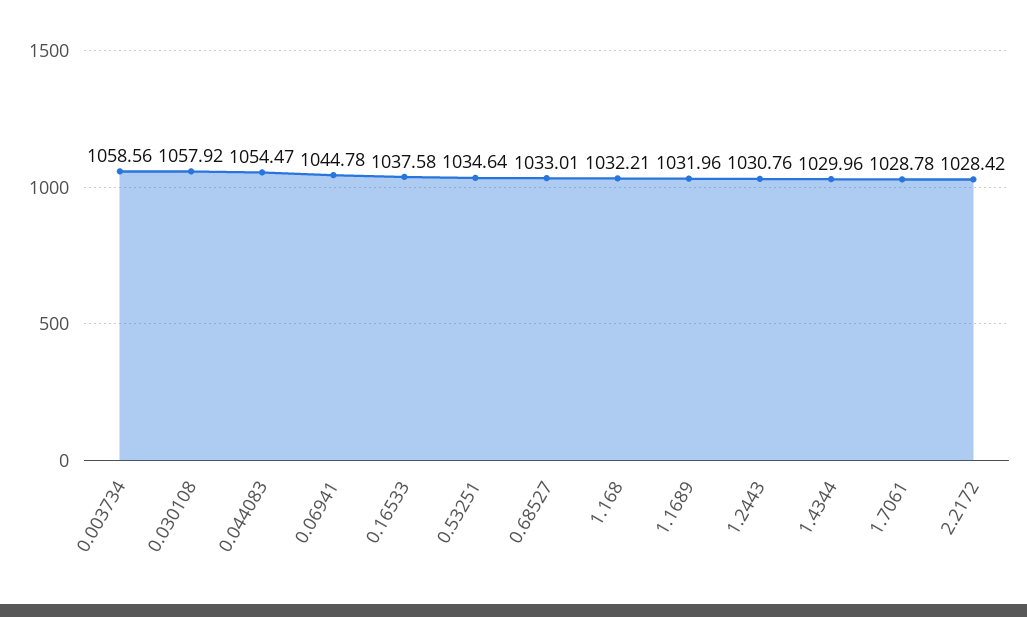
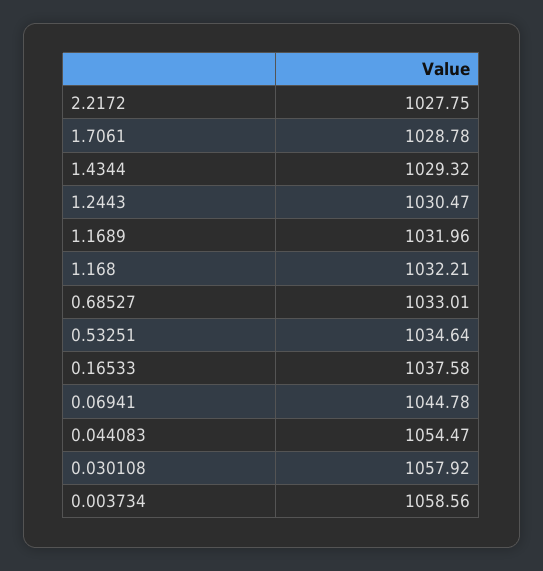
1.2443: 1030.76 -> 1030.47
1.4344: 1029.96 -> 1029.32
2.2172: 1028.42 -> 1027.75

